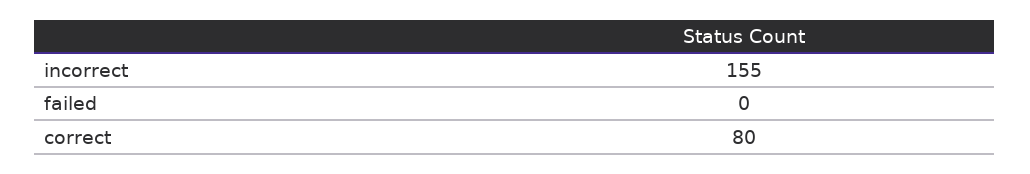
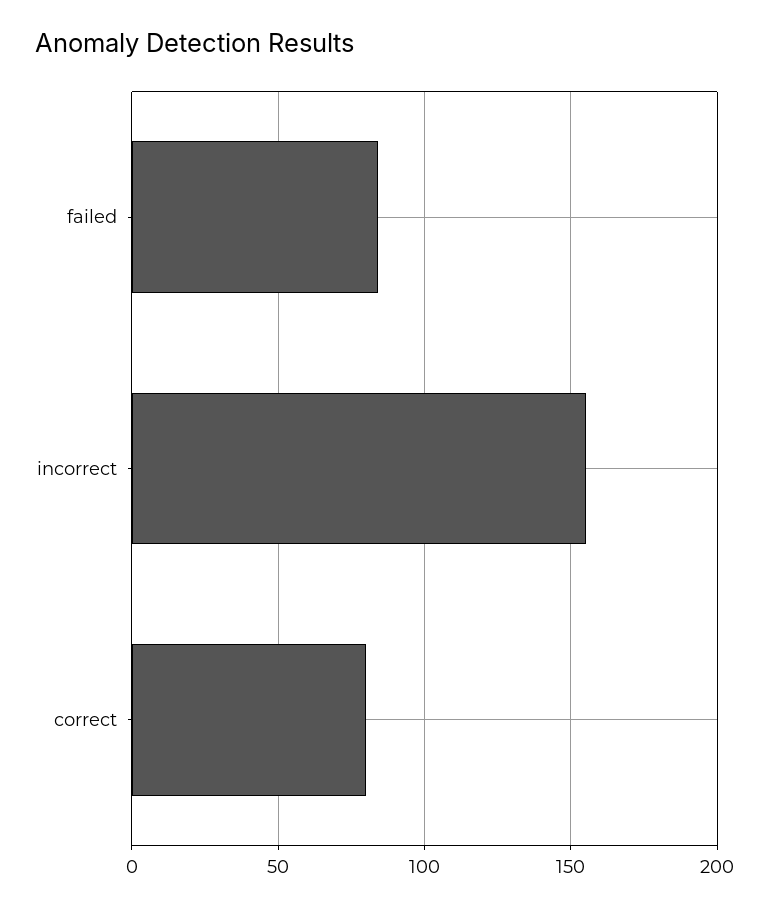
failed: 0 -> 85

